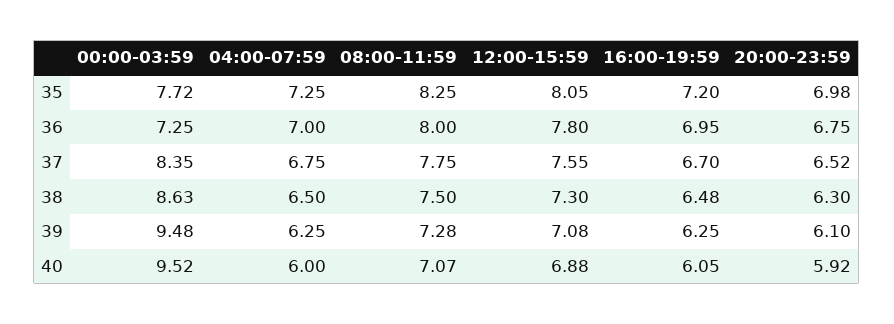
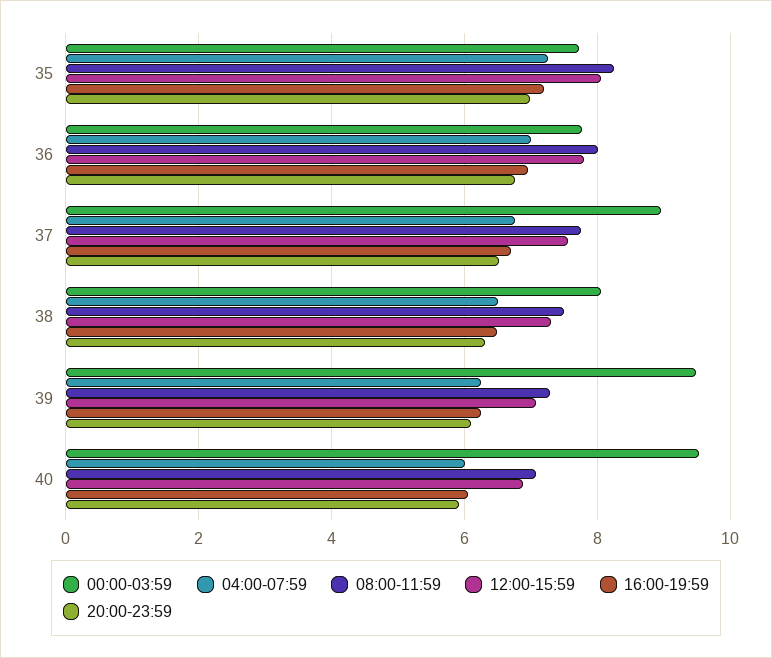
00:00-03:59, 36: 7.25 -> 7.8
00:00-03:59, 37: 8.35 -> 9
00:00-03:59, 38: 8.63 -> 8

